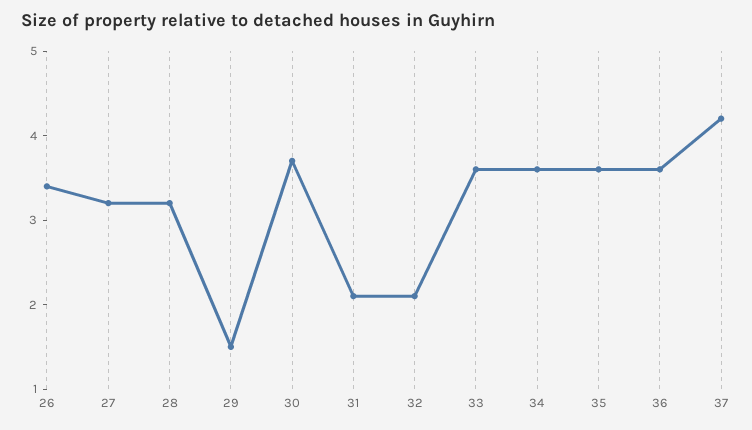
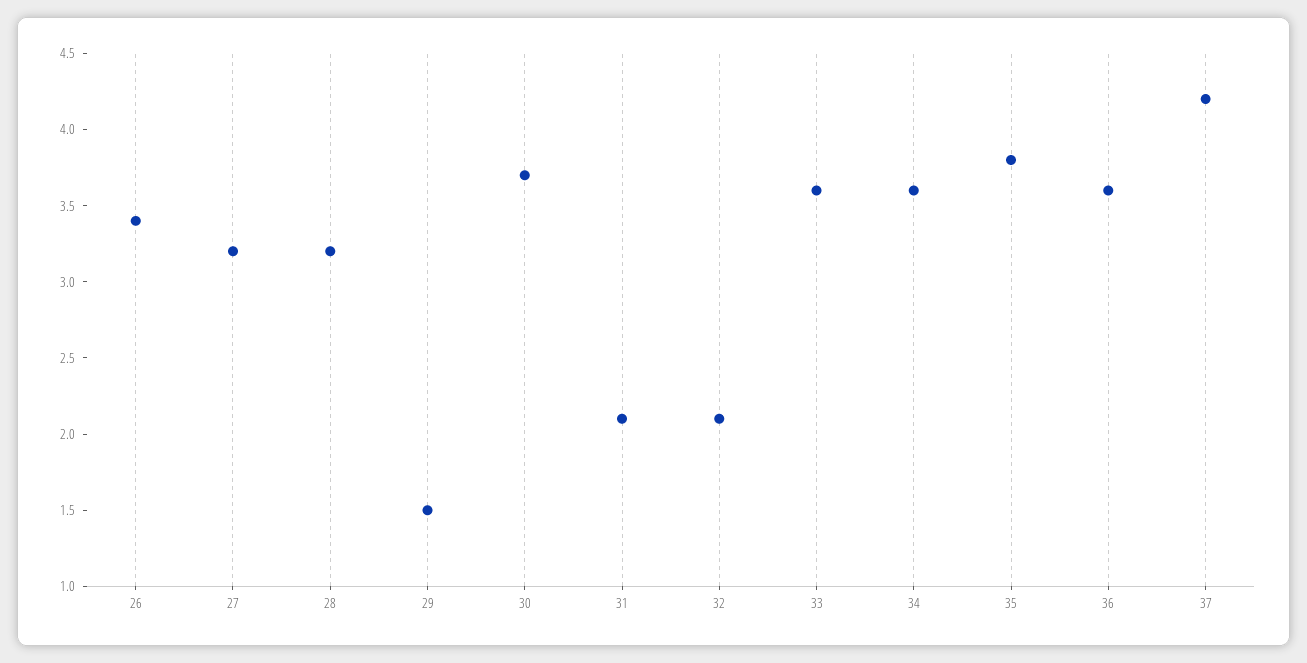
35: 3.6 -> 3.8

